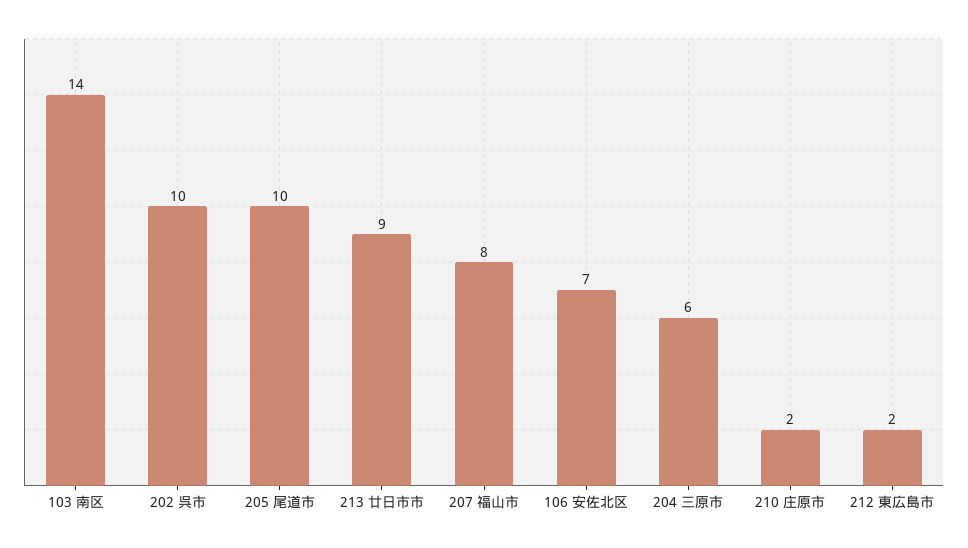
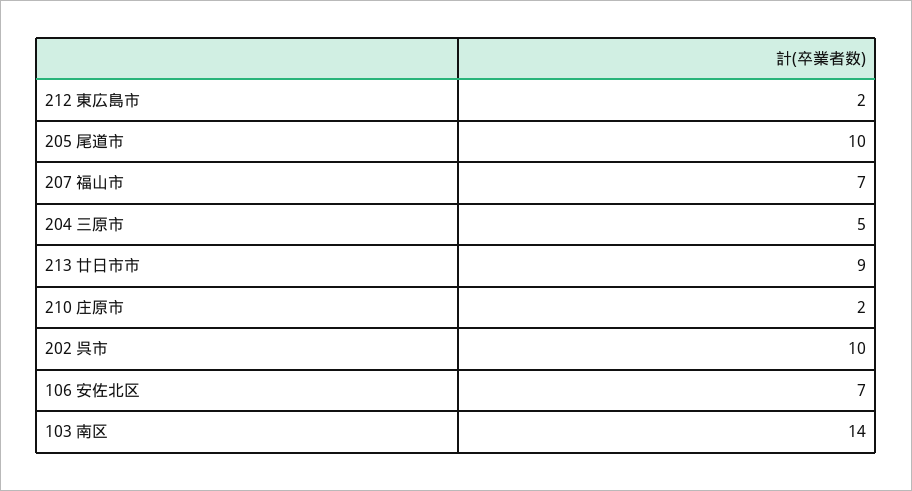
207 福山市: 8 -> 7
204 三原市: 6 -> 5

